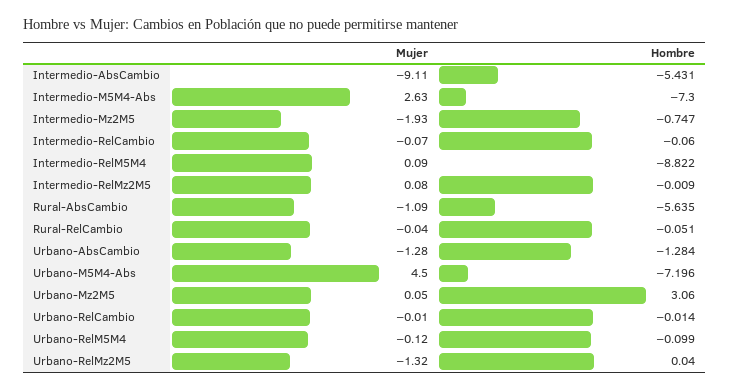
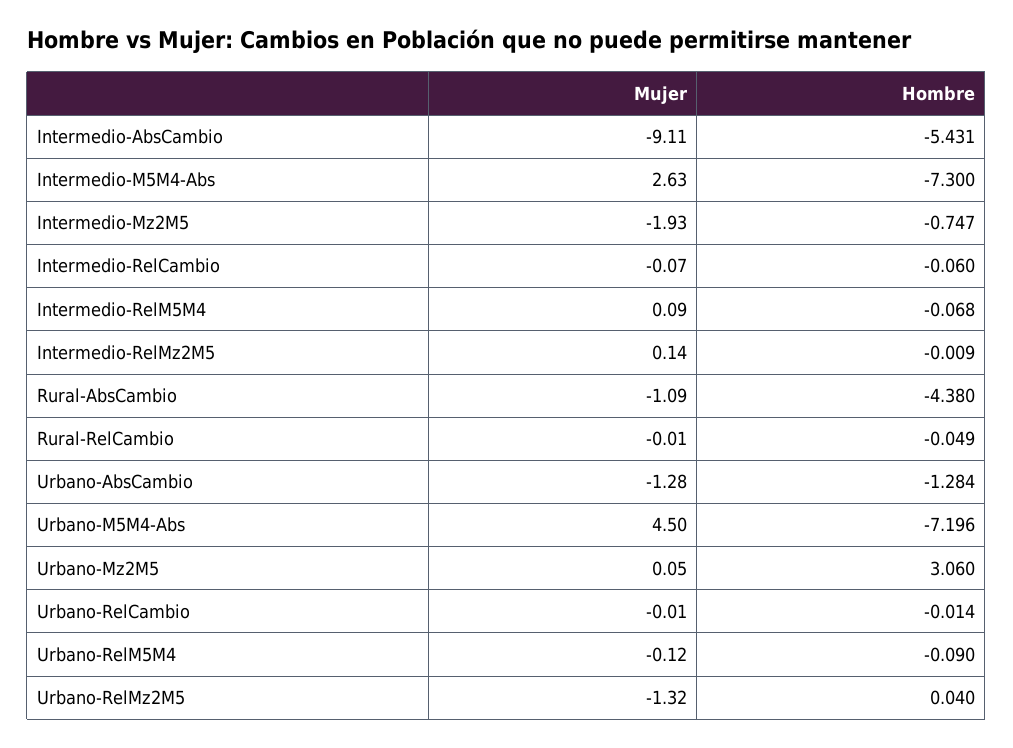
Hombre, Intermedio-RelM5M4: -8.822 -> -0.068
Mujer, Intermedio-RelMz2M5: 0.08 -> 0.14
Hombre, Rural-AbsCambio: -5.635 -> -4.38
Mujer, Rural-RelCambio: -0.04 -> -0.01
Hombre, Rural-RelCambio: -0.051 -> -0.049
Hombre, Urbano-RelM5M4: -0.099 -> -0.09

